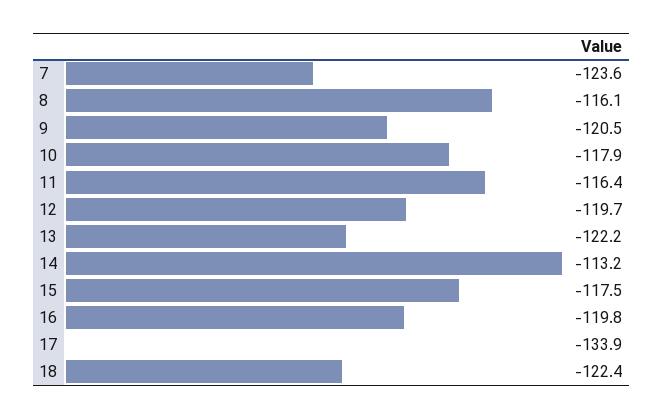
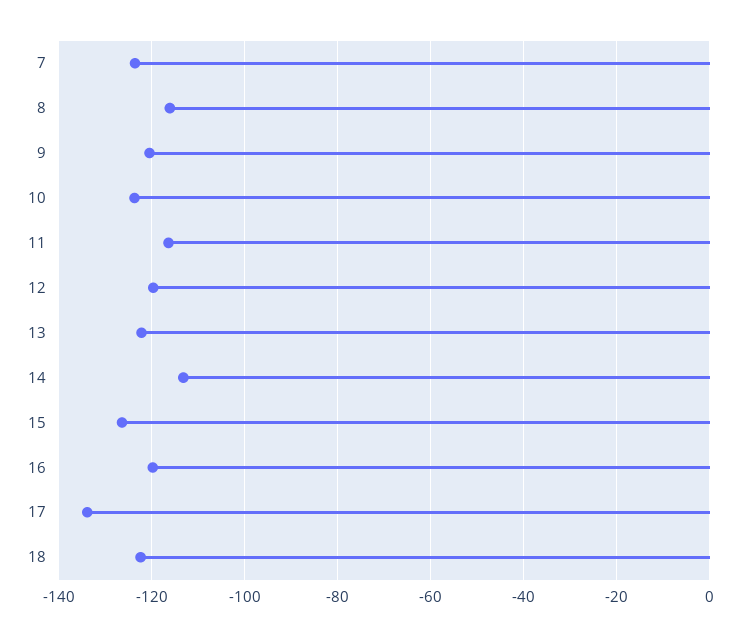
10: -117.9 -> -124
15: -117.5 -> -126

